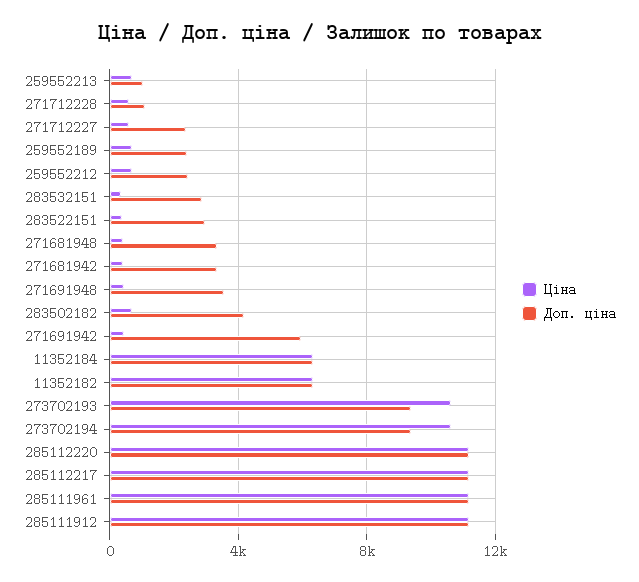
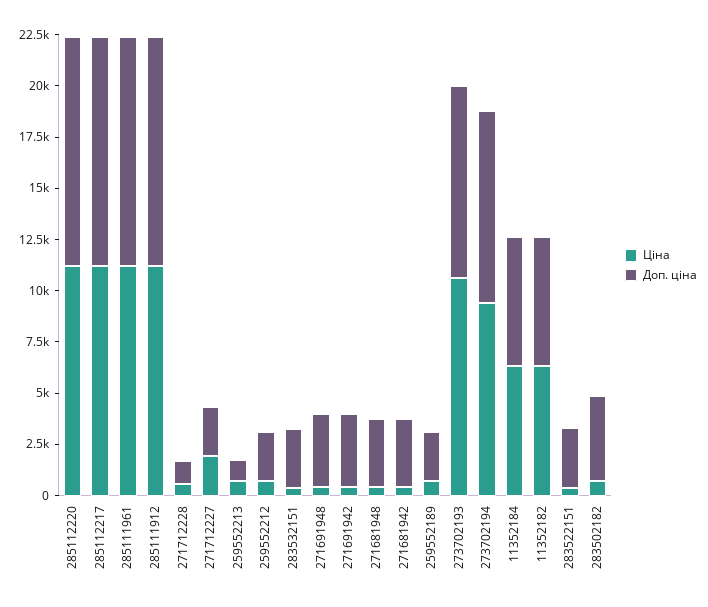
Ціна, 271712227: 500 -> 2000
Доп. ціна, 271691942: 6000 -> 3500
Ціна, 273702194: 10500 -> 9500

